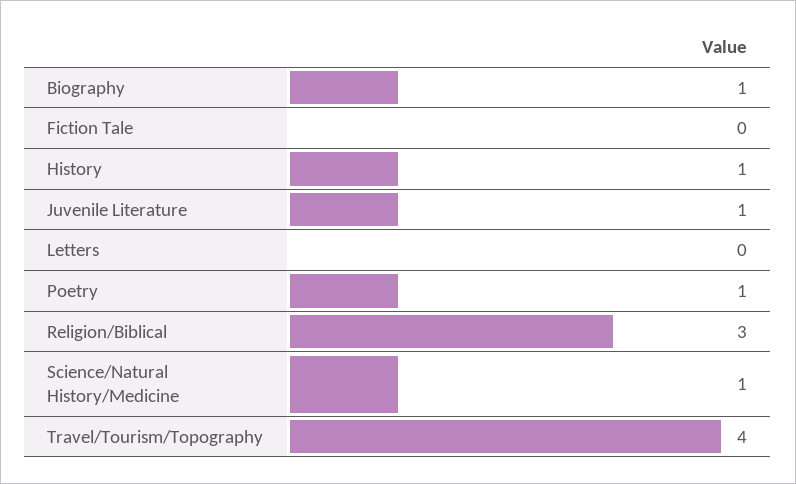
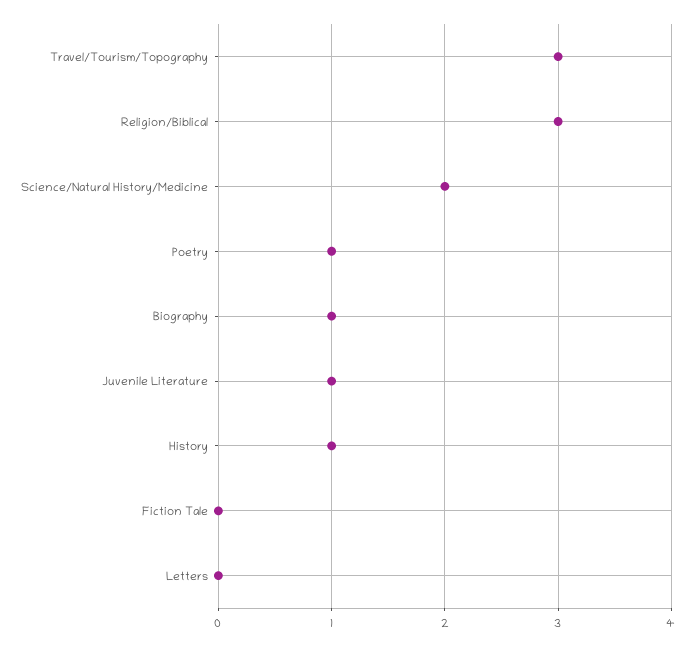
Science/Natural History/Medicine: 1 -> 2
Travel/Tourism/Topography: 4 -> 3

